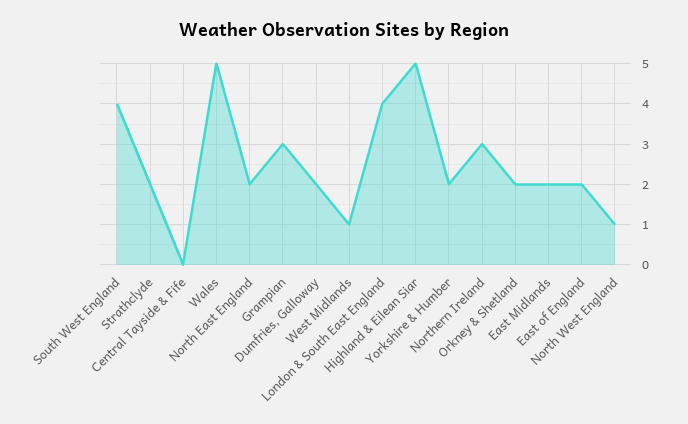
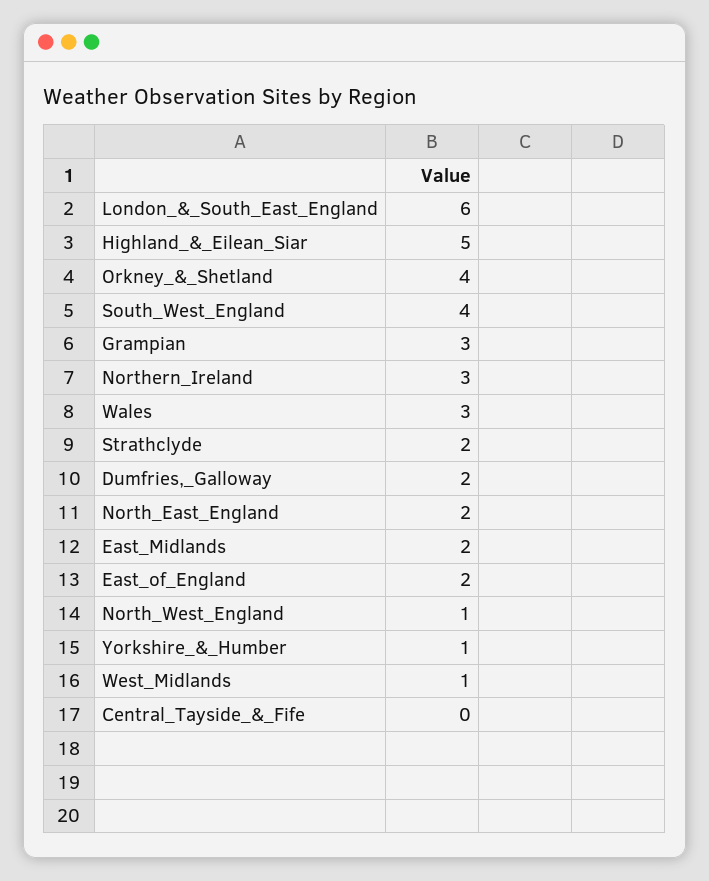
Wales: 5 -> 3
London & South East England: 4 -> 6
Yorkshire & Humber: 2 -> 1
Orkney & Shetland: 2 -> 4

